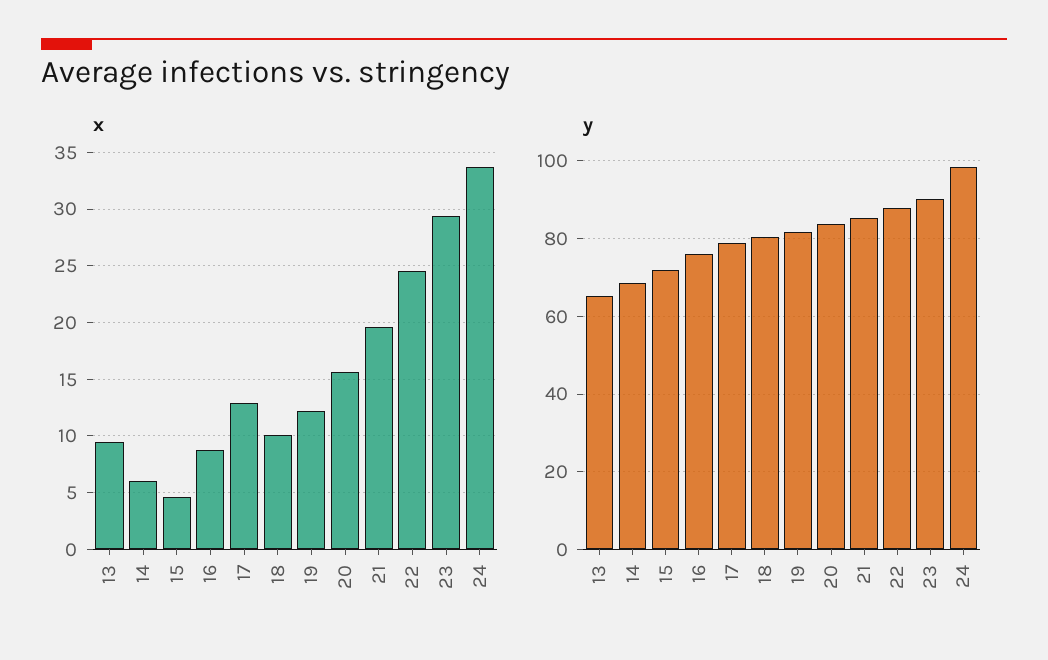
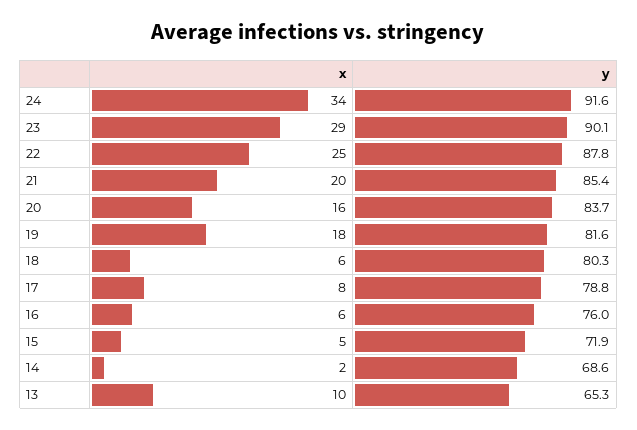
x, 14: 6 -> 2
x, 16: 9 -> 6
x, 17: 13 -> 8
x, 18: 10 -> 6
x, 19: 12 -> 18
y, 24: 98 -> 91.6

